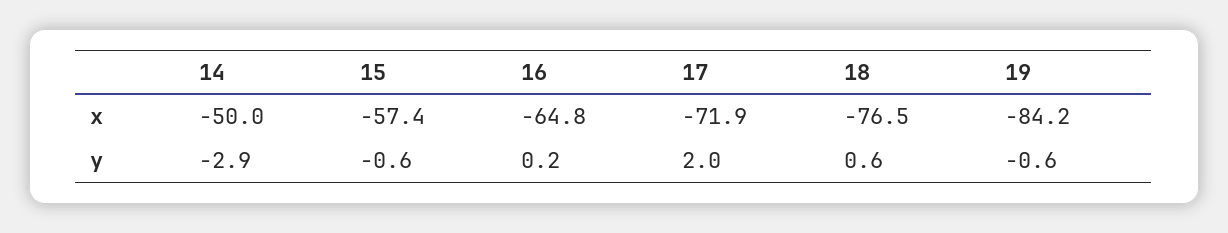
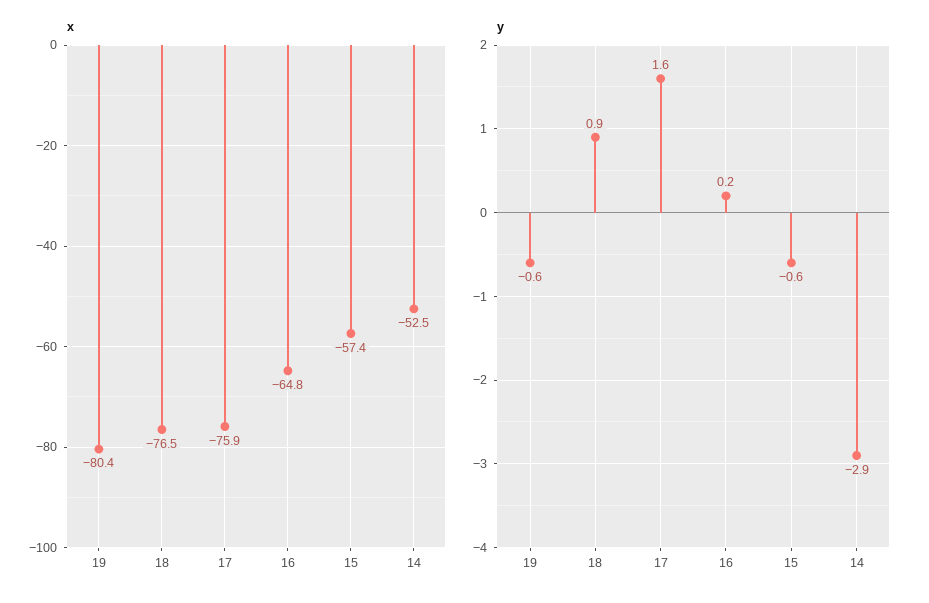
x, 14: -50 -> -52.5
x, 17: -71.9 -> -75.9
x, 19: -84.2 -> -80.4
y, 17: 2 -> 1.6
y, 18: 0.6 -> 0.9

